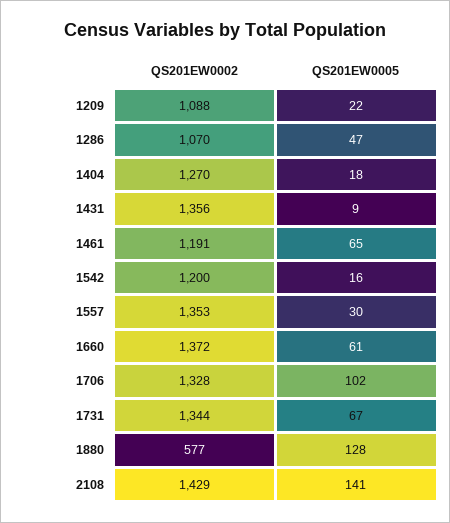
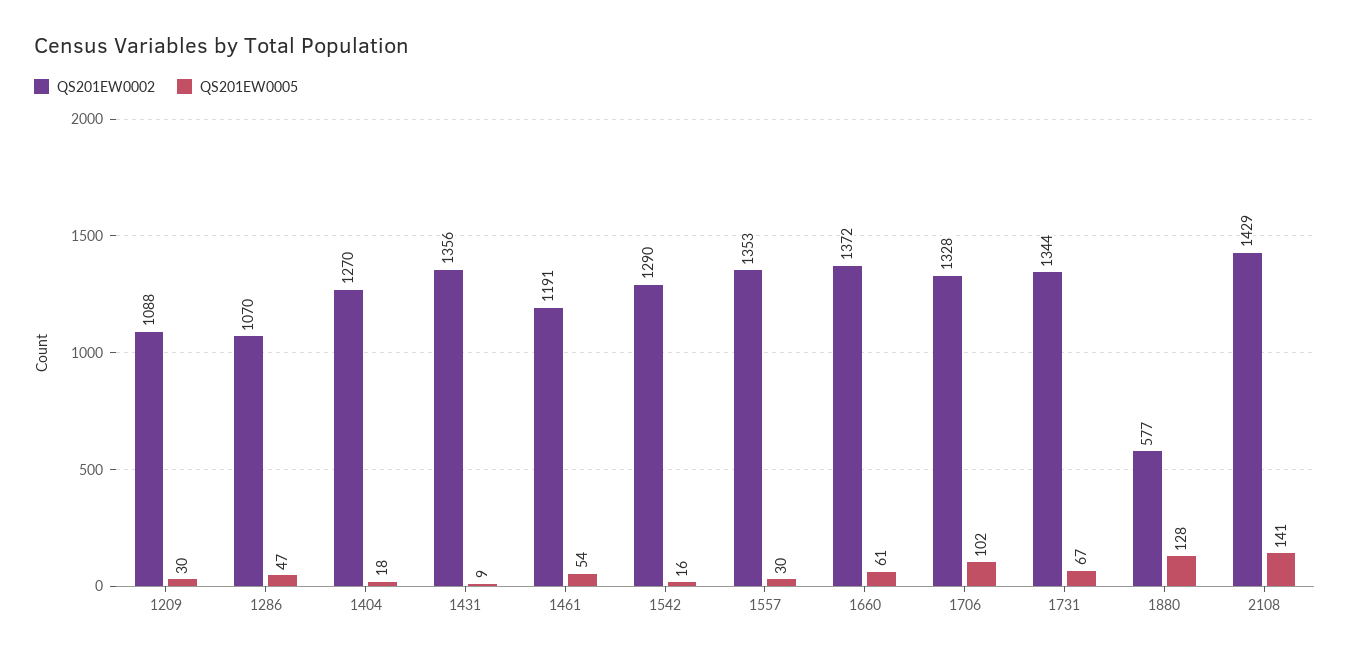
QS201EW0005, 1209: 22 -> 30
QS201EW0005, 1461: 65 -> 54
QS201EW0002, 1542: 1200 -> 1290

